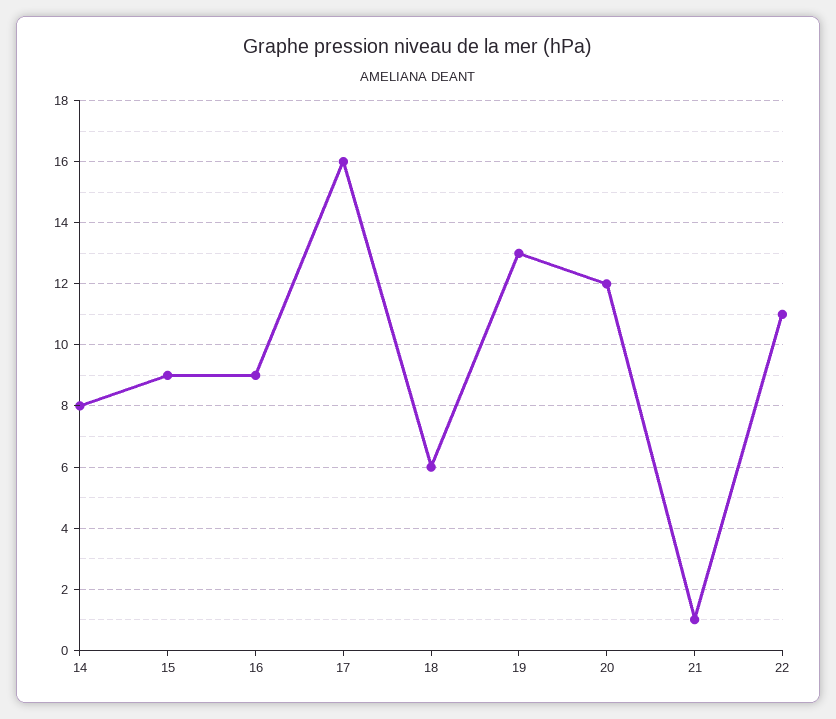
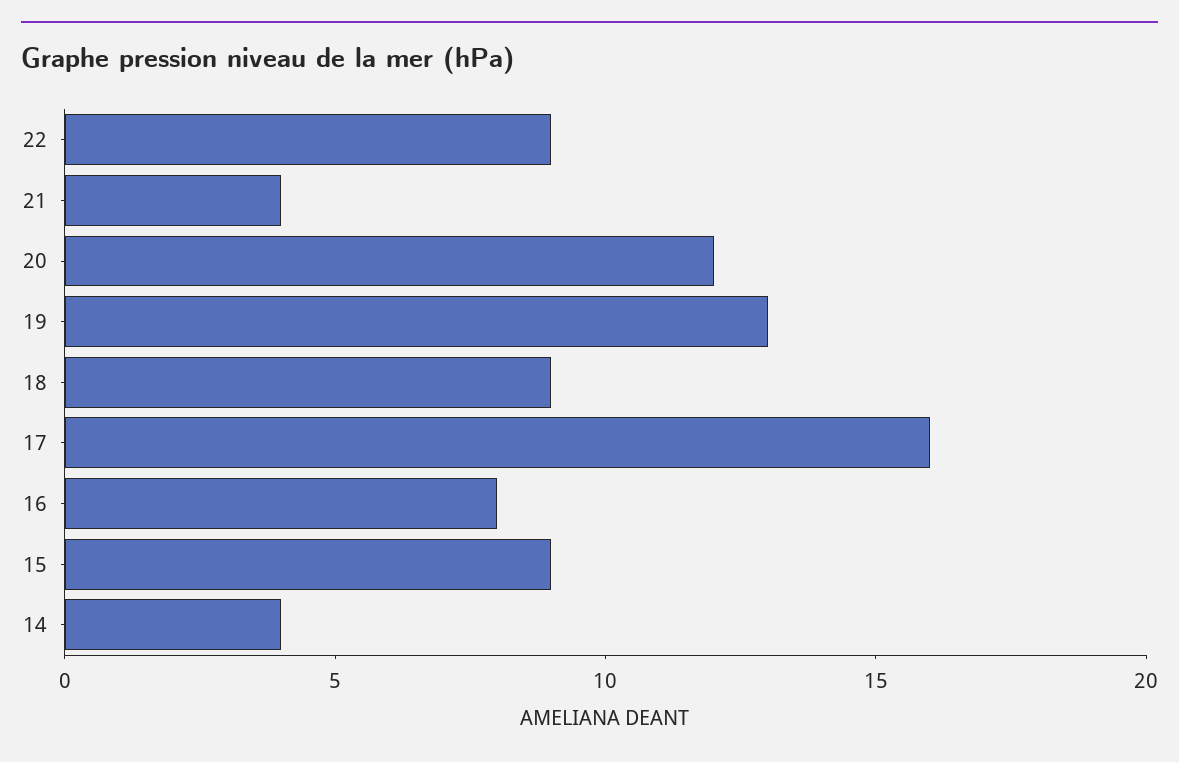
14: 8 -> 4
16: 9 -> 8
18: 6 -> 9
21: 1 -> 4
22: 11 -> 9

